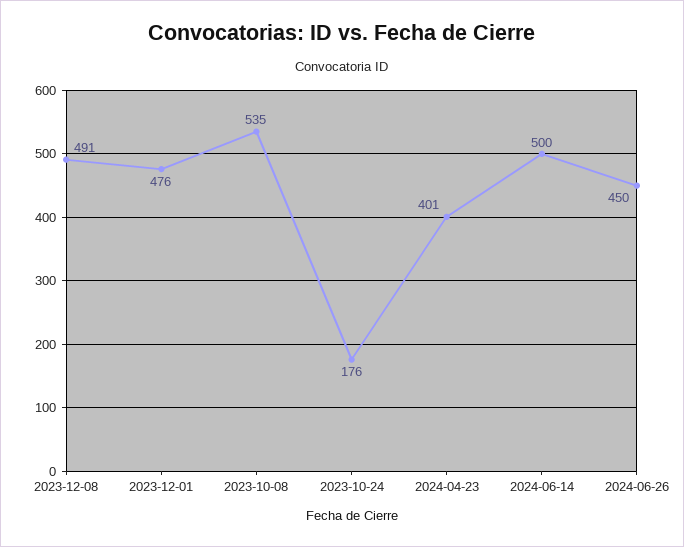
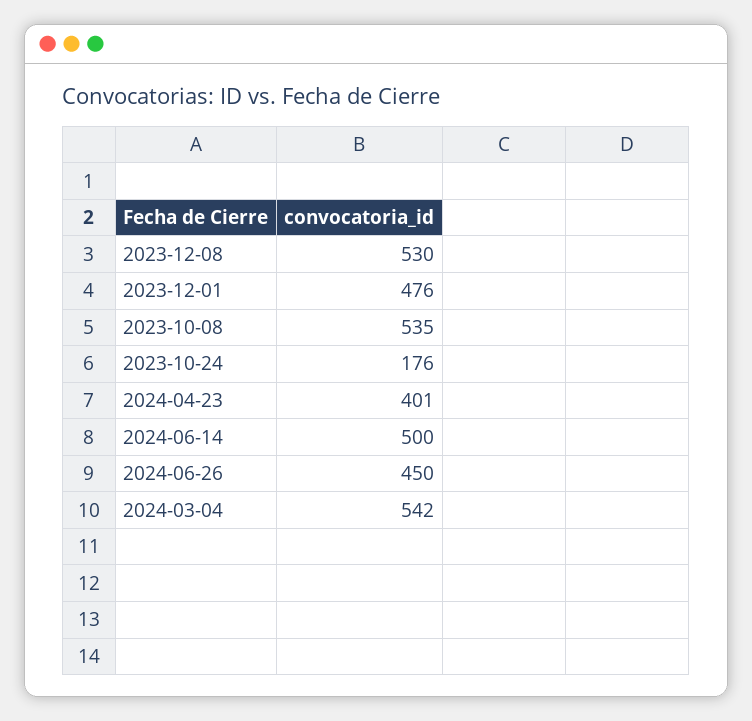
2023-12-08: 491 -> 530
2024-03-04: none -> 542

